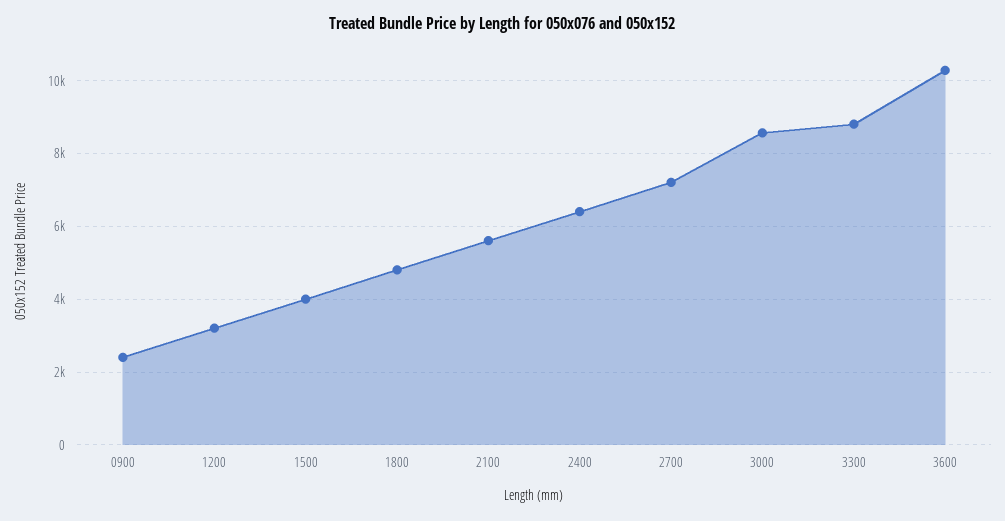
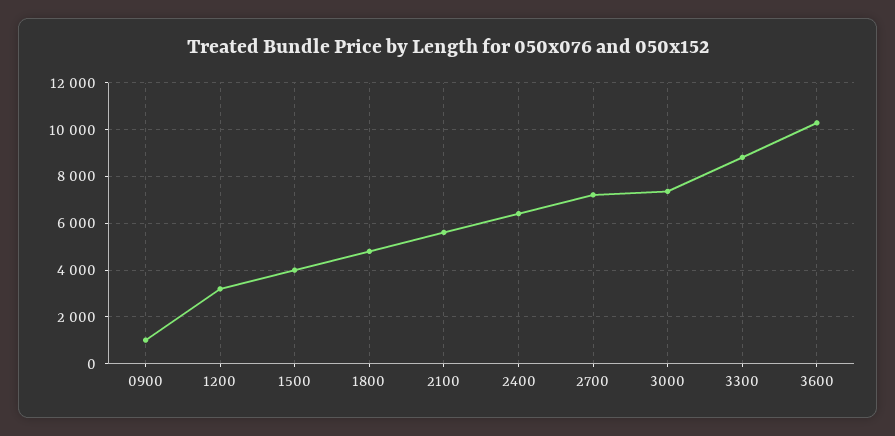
0900: 2400 -> 1000
3000: 8600 -> 7500

